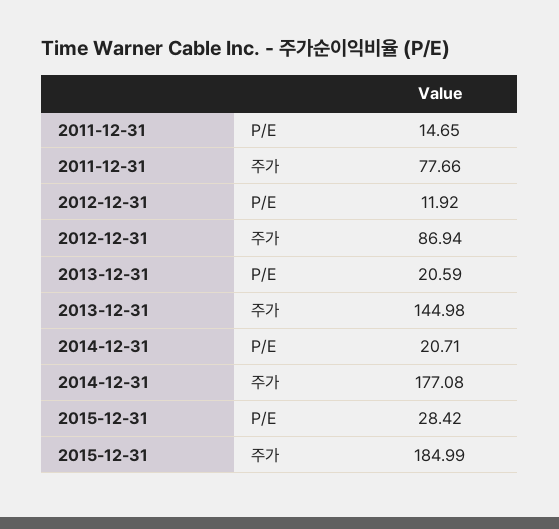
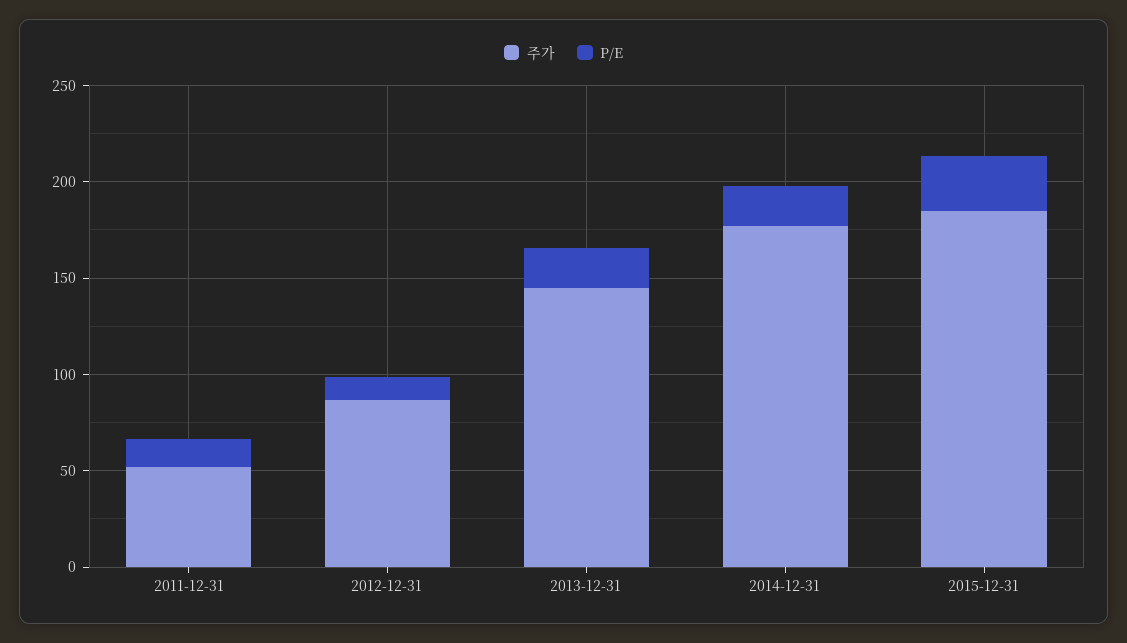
주가, 2011-12-31: 77.66 -> 50

